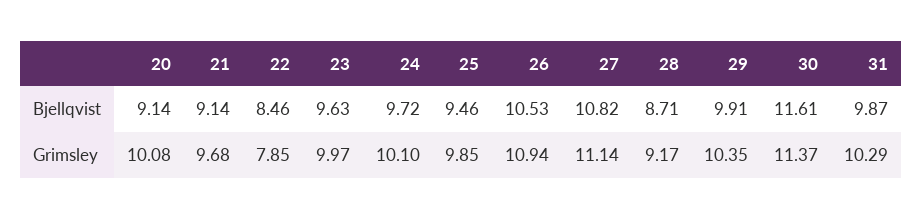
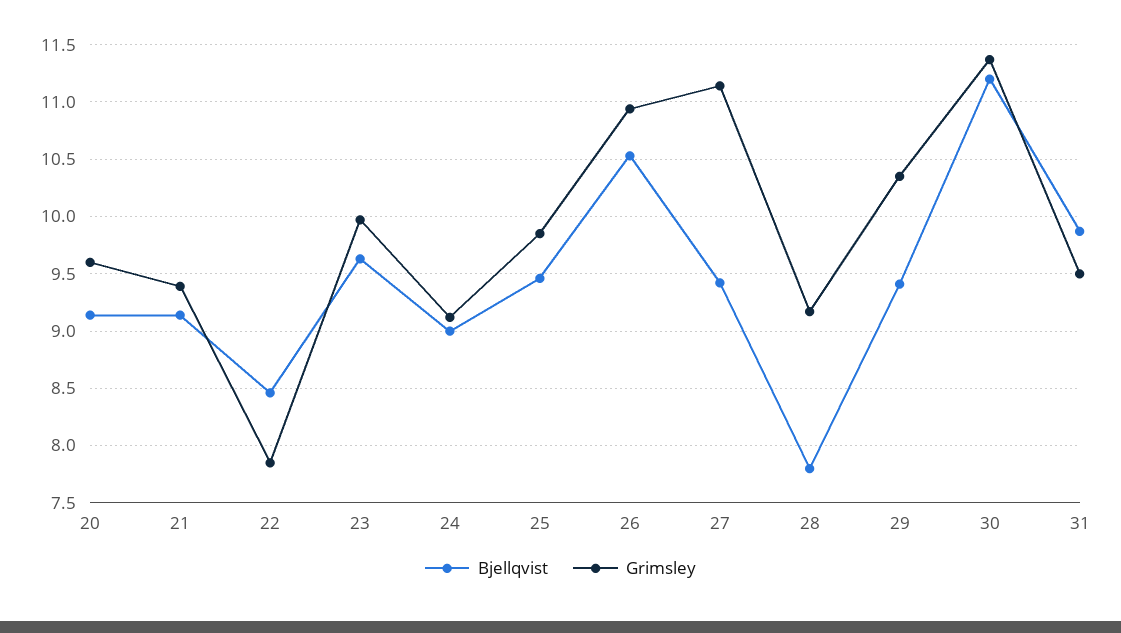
Bjellqvist, 24: 9.72 -> 9
Bjellqvist, 27: 10.82 -> 9.4
Bjellqvist, 28: 8.71 -> 7.8
Bjellqvist, 29: 9.91 -> 9.4
Bjellqvist, 30: 11.61 -> 11.2
Grimsley, 20: 10.08 -> 9.6
Grimsley, 21: 9.68 -> 9.4
Grimsley, 24: 10.1 -> 9.1
Grimsley, 31: 10.29 -> 9.5

